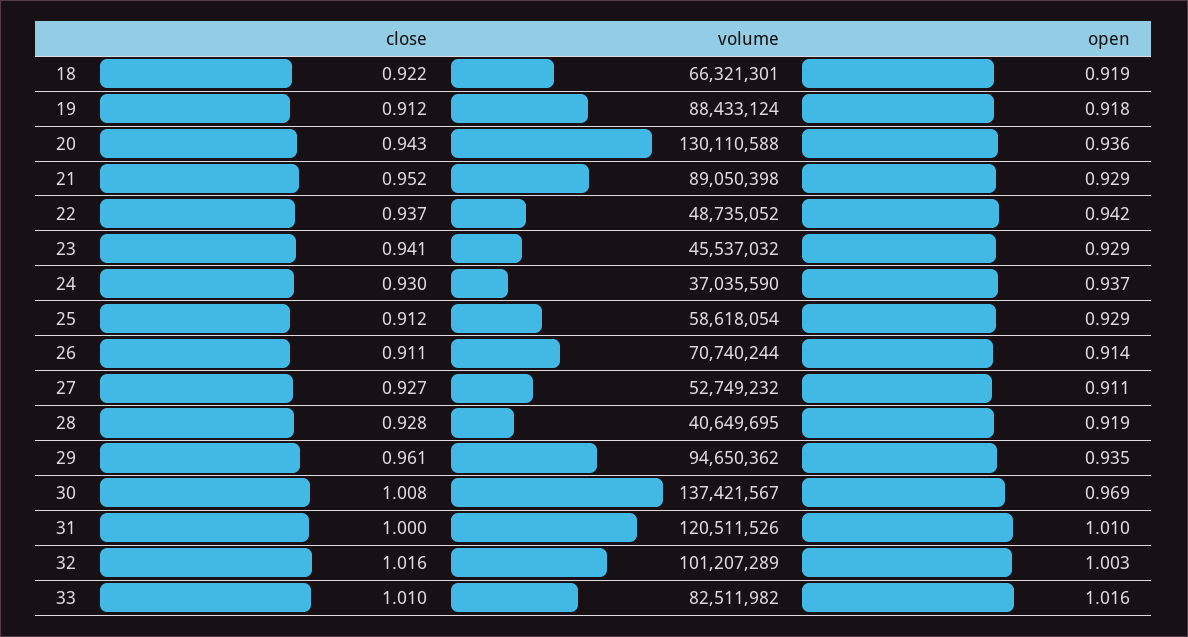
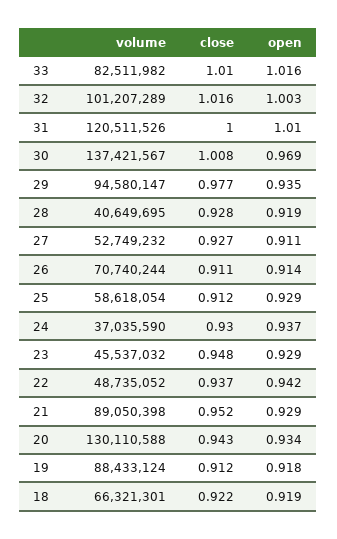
open, 20: 0.936 -> 0.934
close, 23: 0.941 -> 0.948
close, 29: 0.961 -> 0.977
volume, 29: 94650362 -> 94580147

